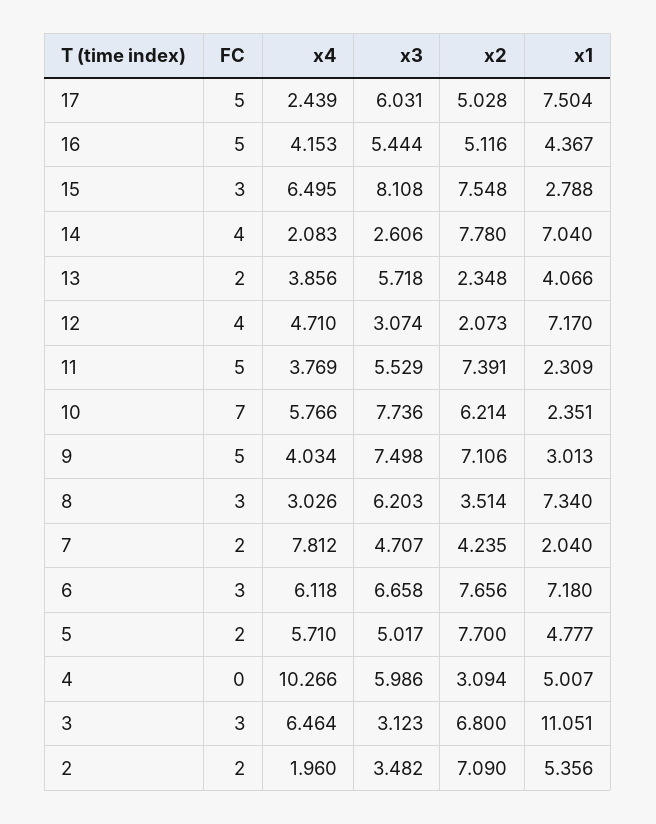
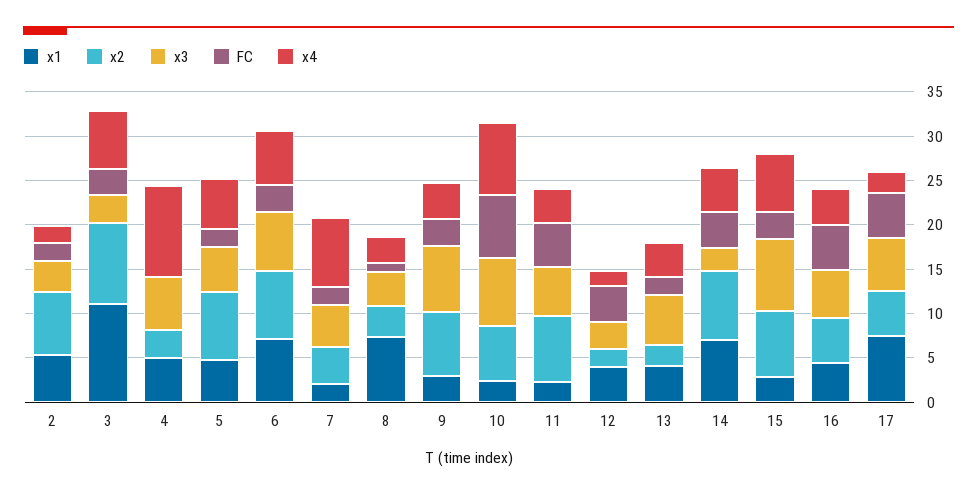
x4, 14: 2.083 -> 5
x4, 12: 4.71 -> 2
x1, 12: 7.17 -> 4
x4, 10: 5.766 -> 8
FC, 9: 5 -> 3
FC, 8: 3 -> 1
x3, 8: 6.203 -> 4
x2, 3: 6.8 -> 9

